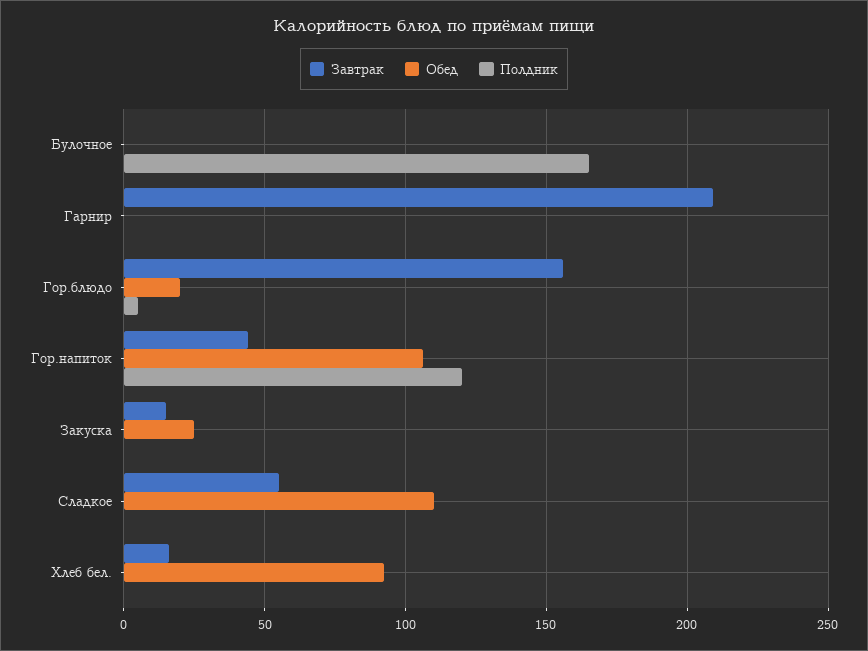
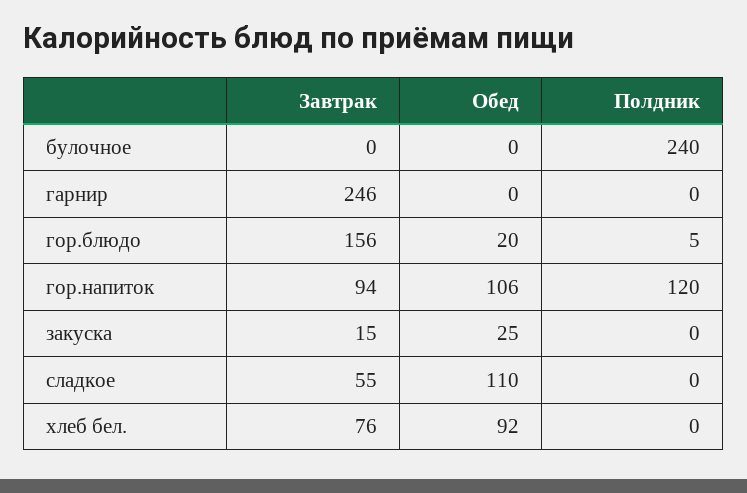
Полдник, Булочное: 165 -> 240
Завтрак, Гарнир: 210 -> 246
Завтрак, Гор.напиток: 45 -> 94
Завтрак, Хлеб бел.: 15 -> 76

